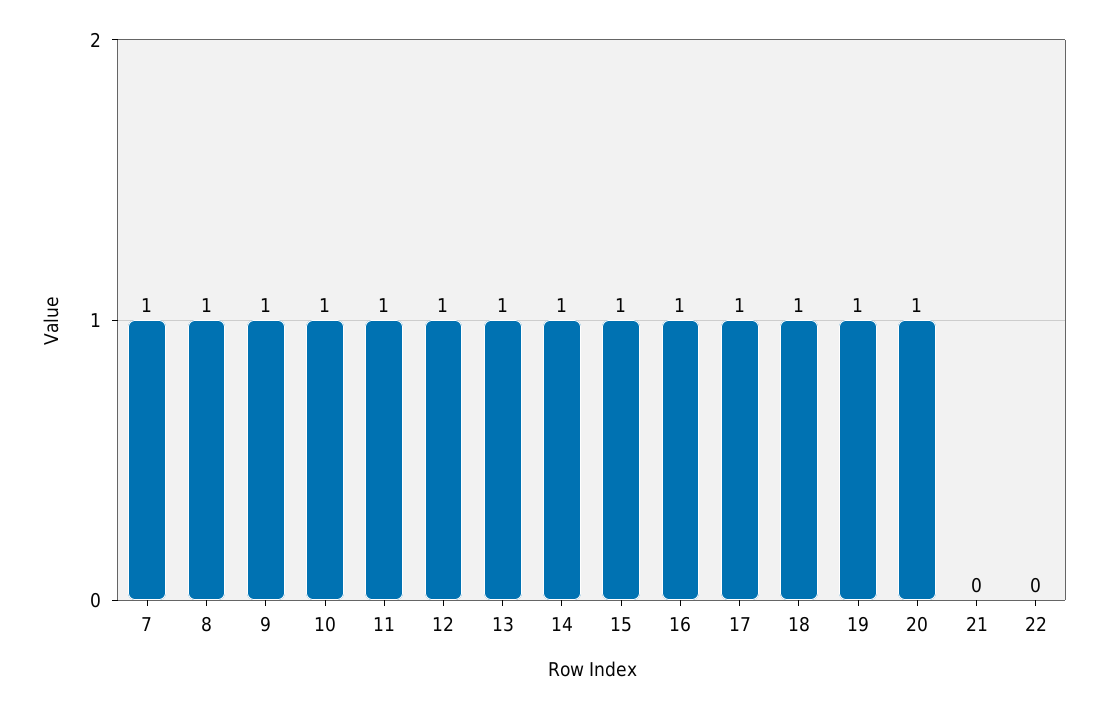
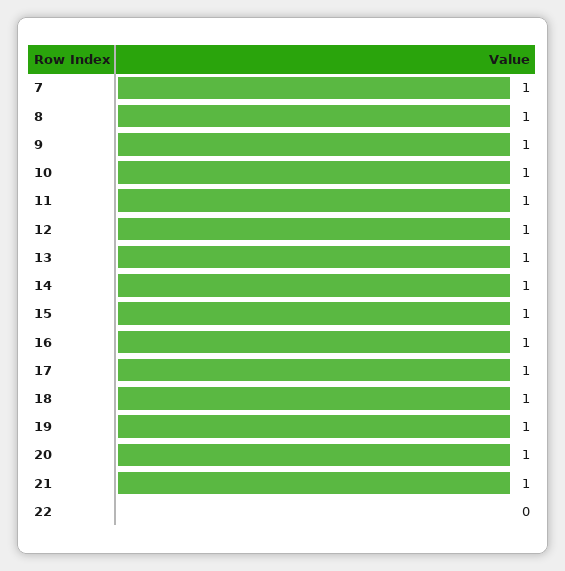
21: 0 -> 1

